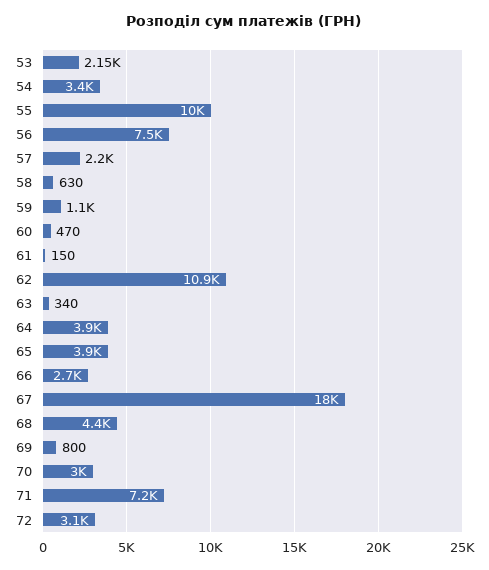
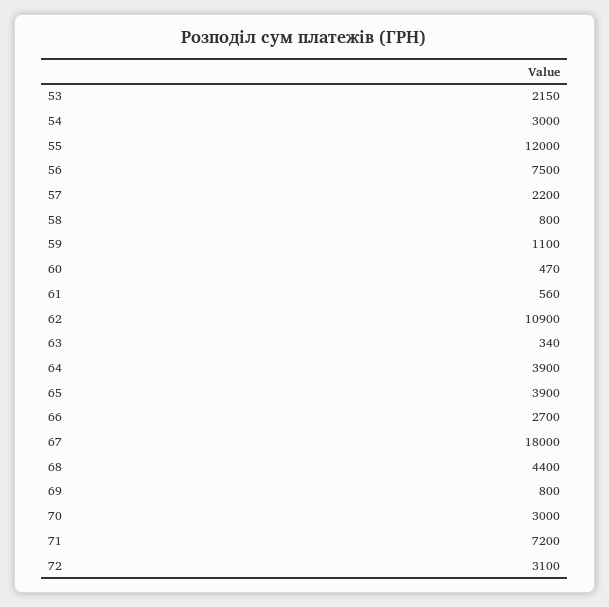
54: 3400 -> 3000
55: 10000 -> 12000
58: 630 -> 800
61: 150 -> 560

